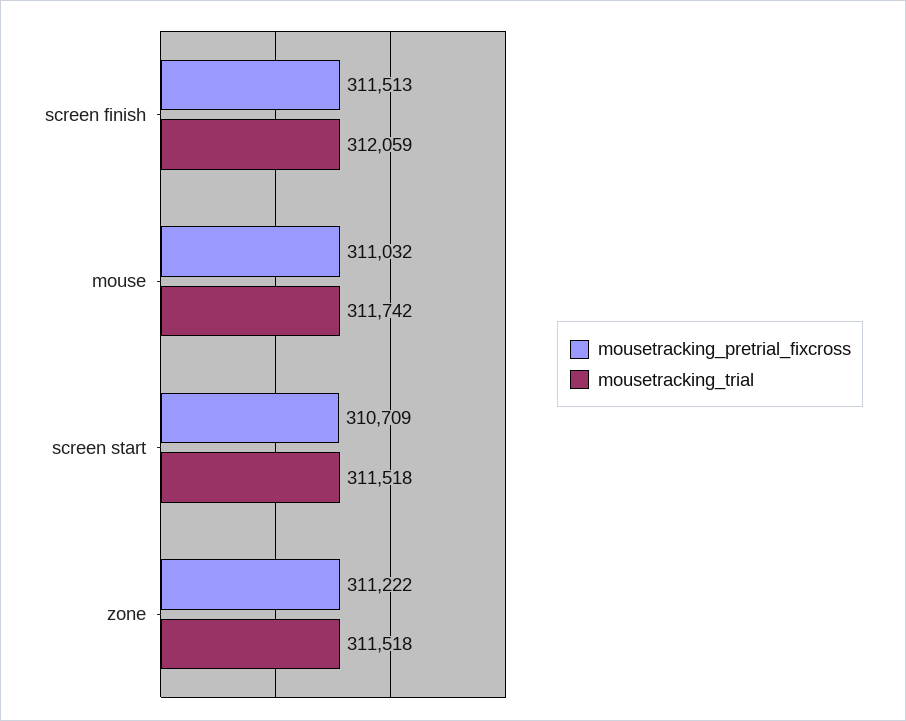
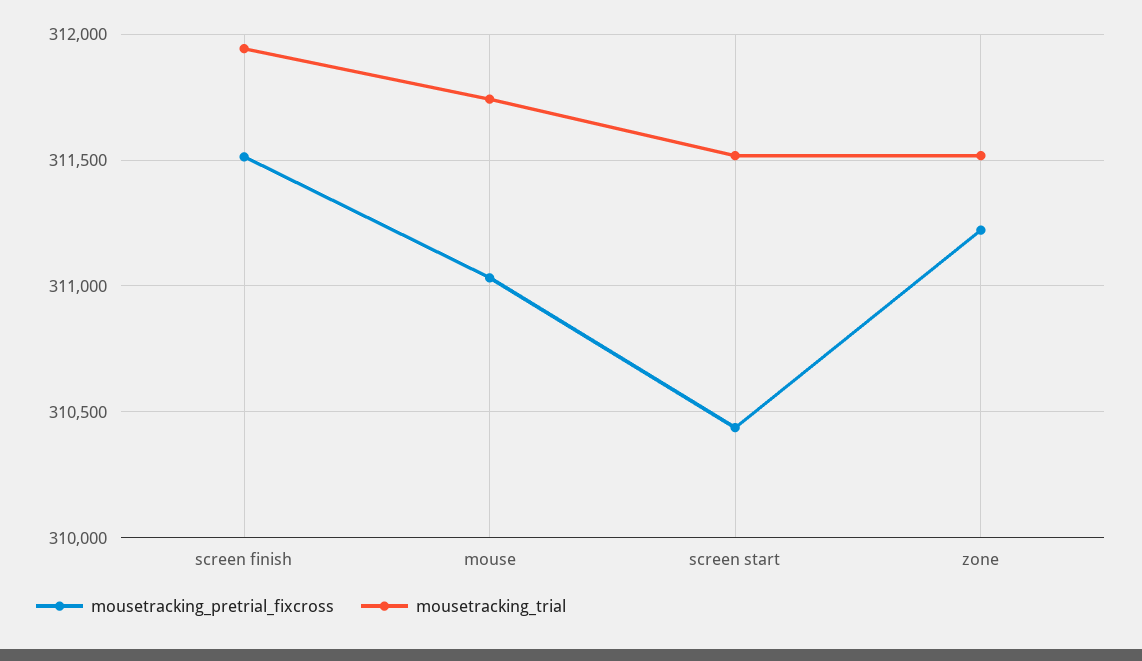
mousetracking_trial, screen finish: 312059 -> 311950
mousetracking_pretrial_fixcross, screen start: 310709 -> 310450

